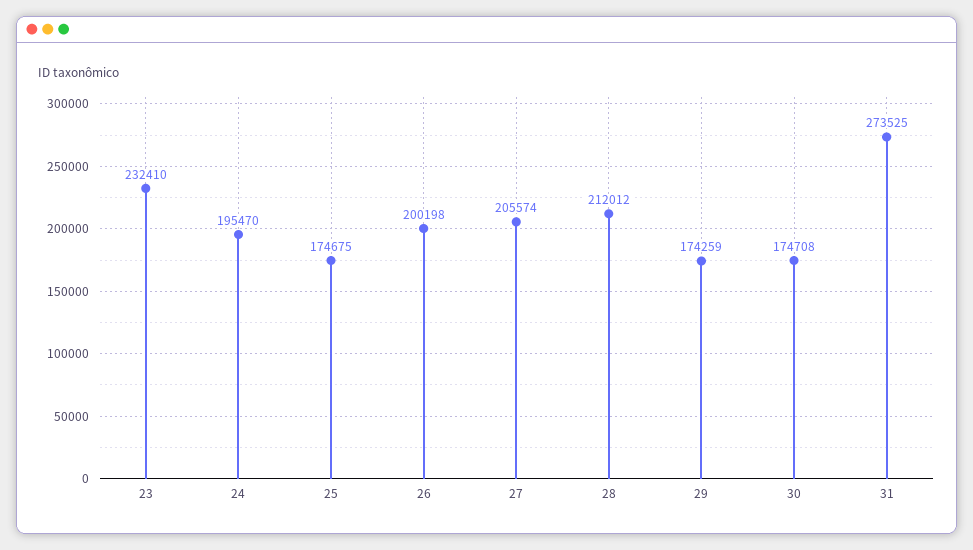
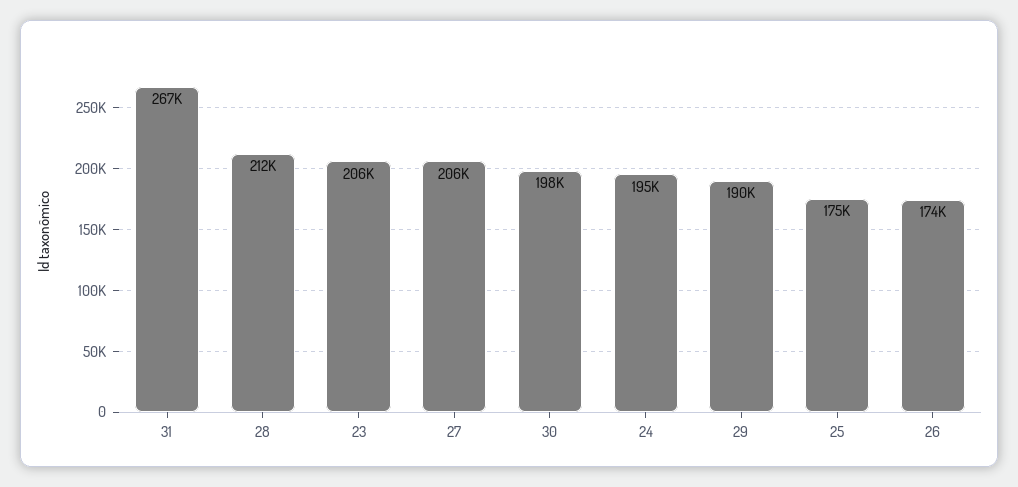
23: 232410 -> 206000
26: 200198 -> 174000
29: 174259 -> 190000
30: 174708 -> 198000
31: 273525 -> 267000

